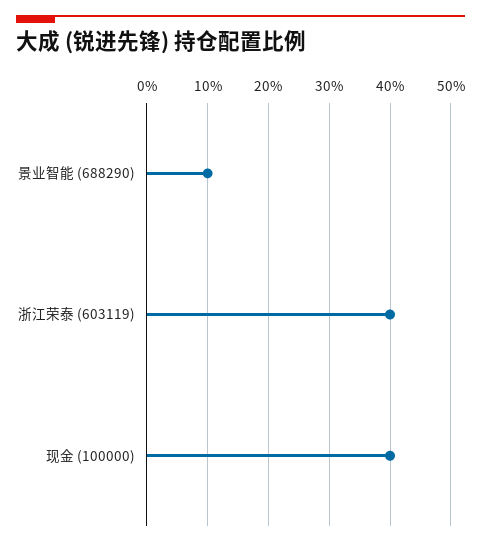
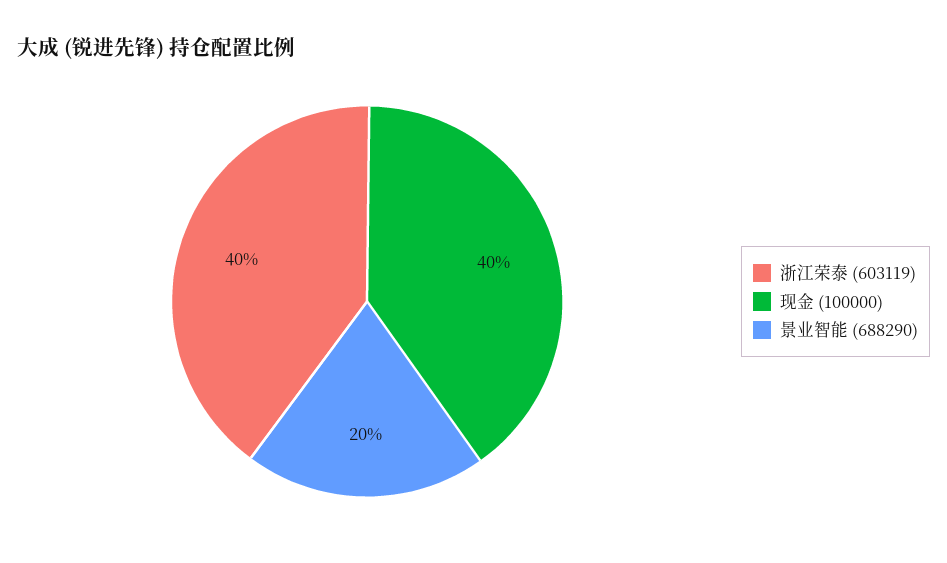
景业智能 (688290): 10 -> 20

